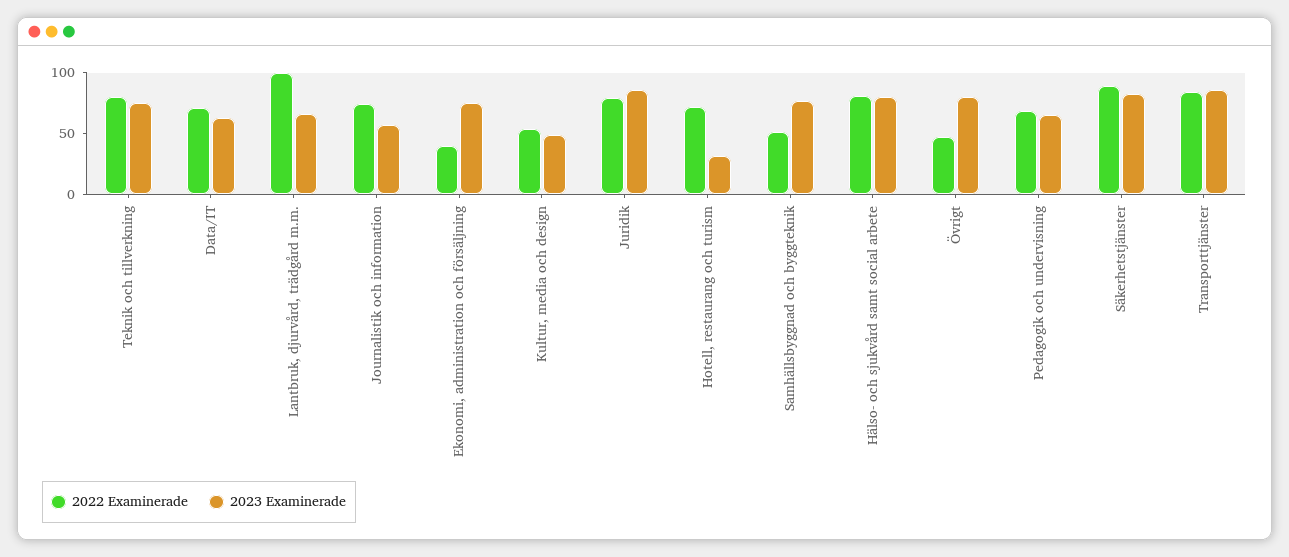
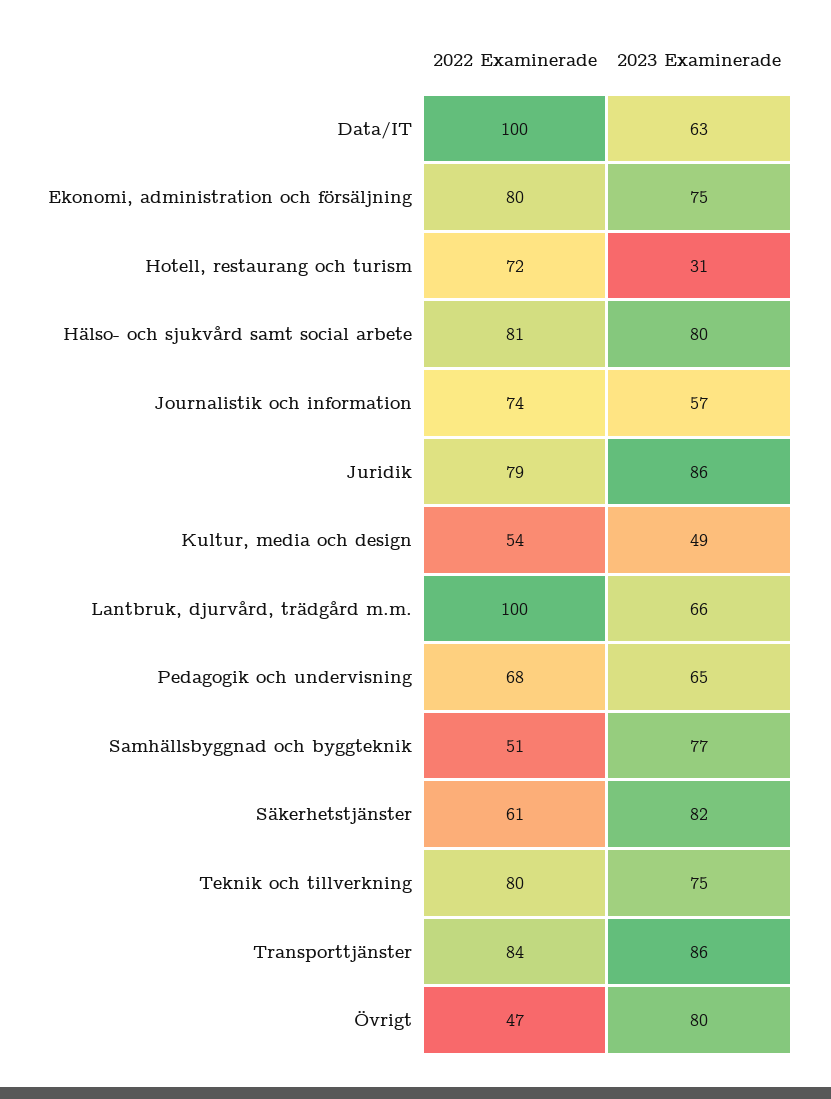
2022 Examinerade, Data/IT: 70 -> 100
2022 Examinerade, Ekonomi, administration och försäljning: 40 -> 80
2022 Examinerade, Säkerhetstjänster: 90 -> 61

